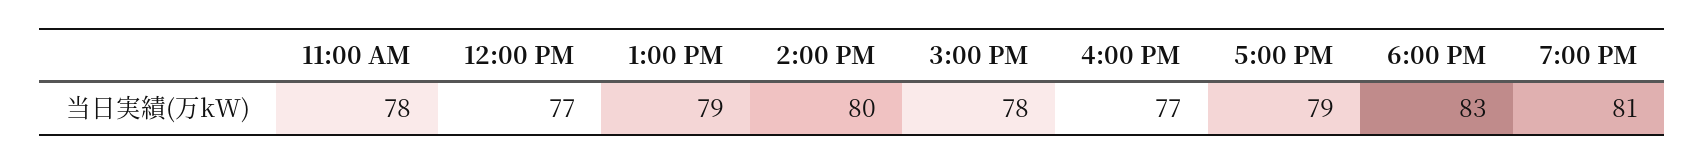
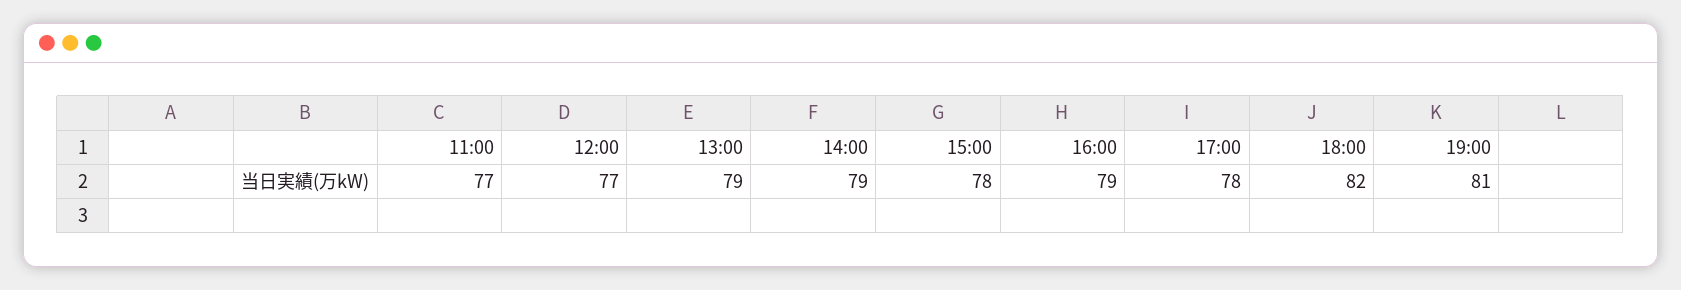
11:00 AM: 78 -> 77
2:00 PM: 80 -> 79
4:00 PM: 77 -> 79
5:00 PM: 79 -> 78
6:00 PM: 83 -> 82

